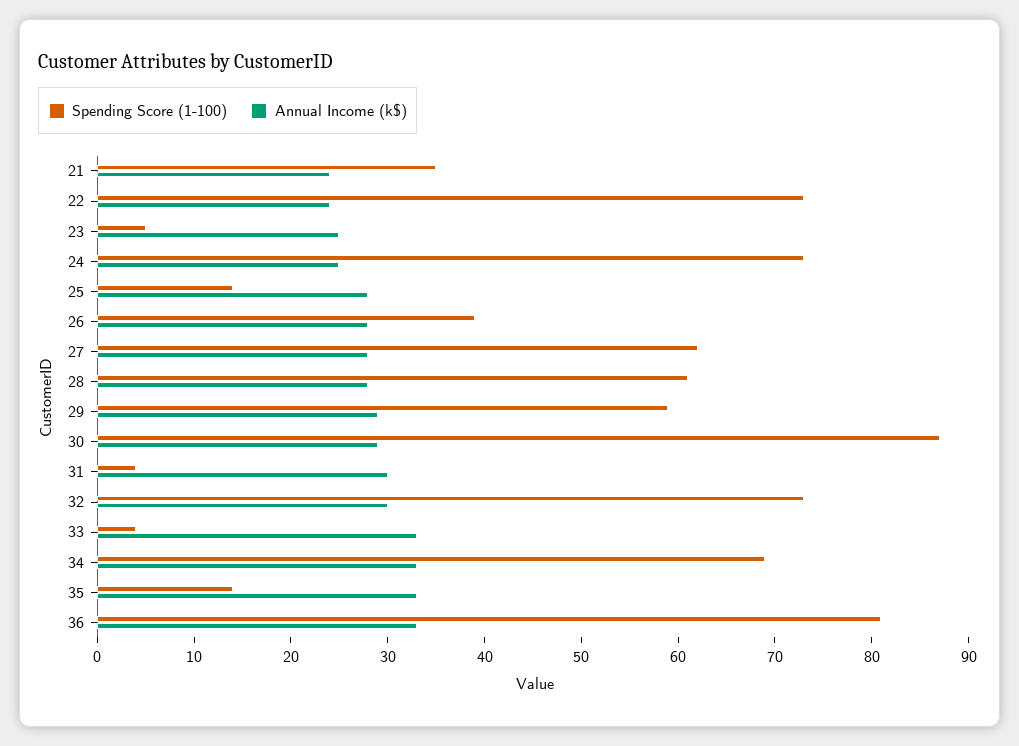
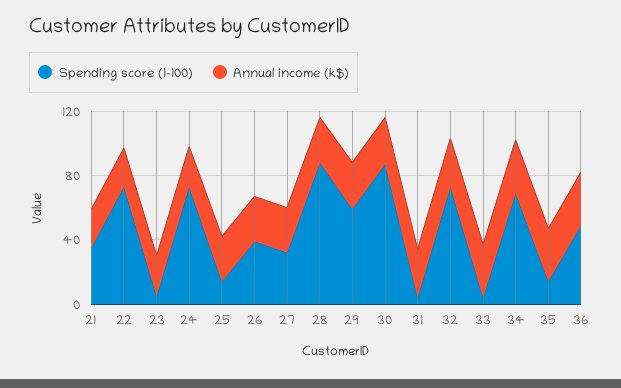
Spending Score (1-100), 27: 62 -> 30
Spending Score (1-100), 28: 61 -> 90
Spending Score (1-100), 36: 81 -> 50

